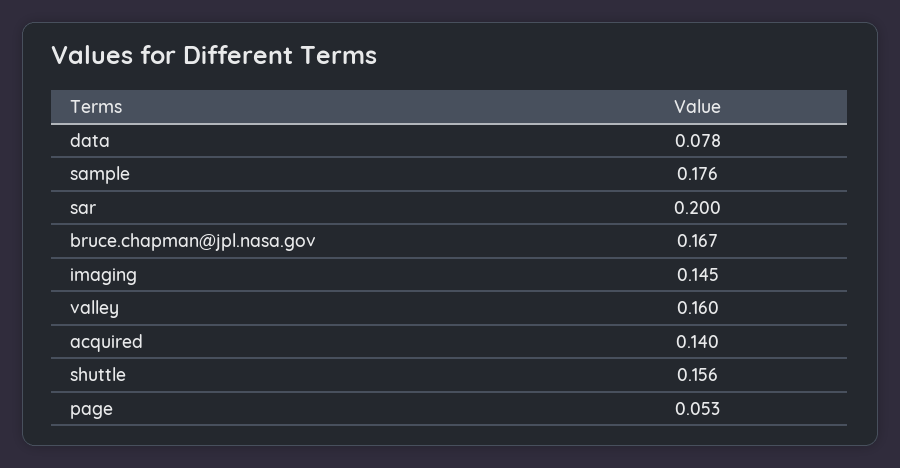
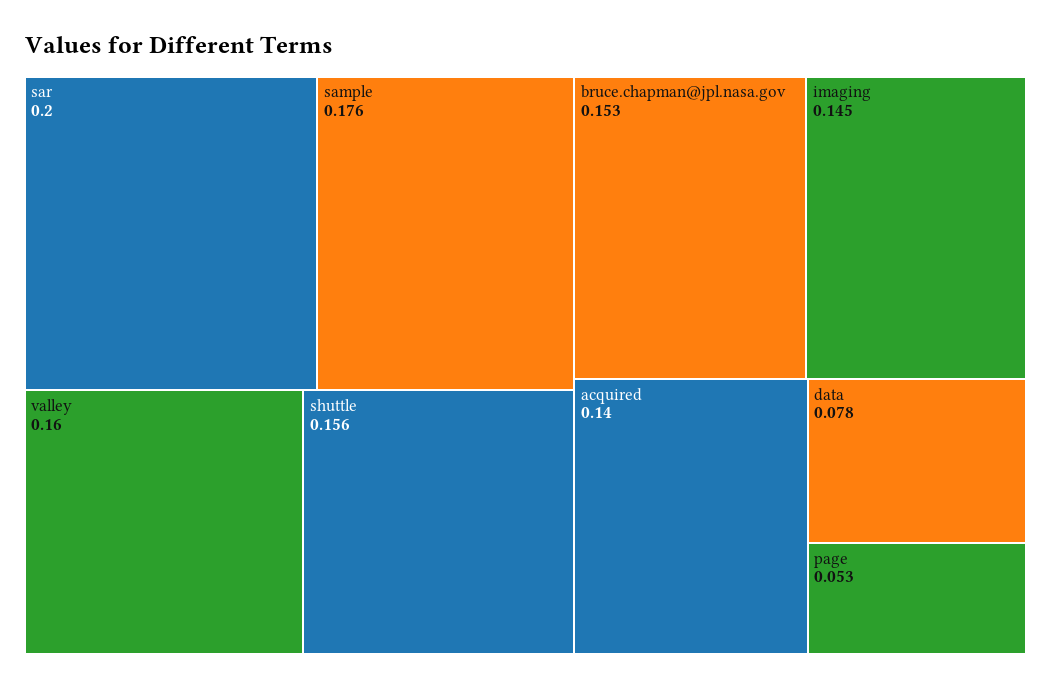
bruce.chapman@jpl.nasa.gov: 0.167 -> 0.153

